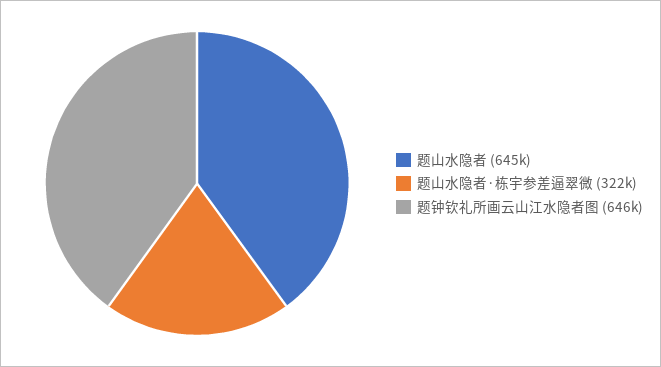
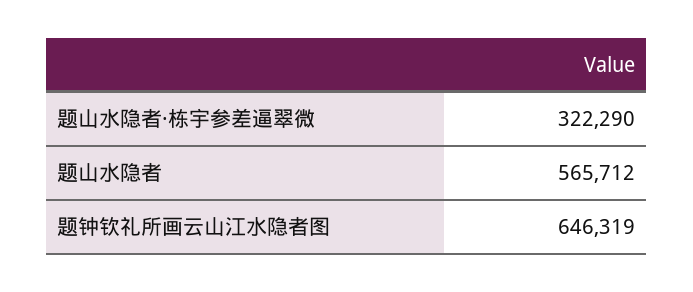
题山水隐者: 645000 -> 565712

